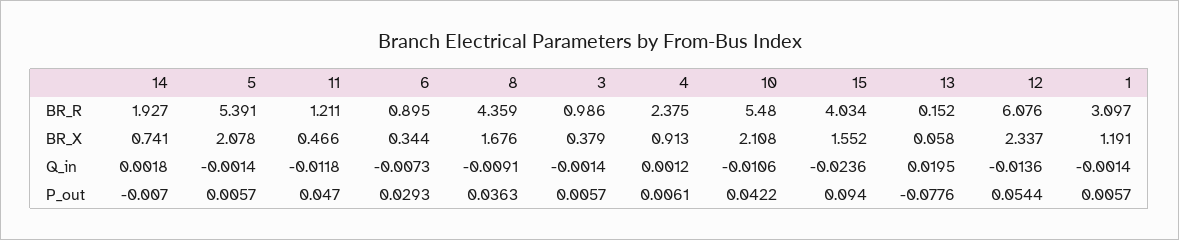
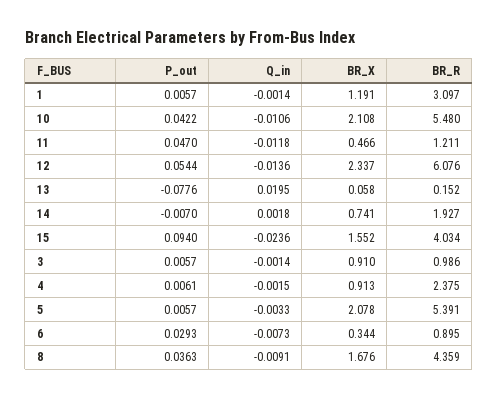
3, BR_X: 0.379 -> 0.91
5, Q_in: -0.0014 -> -0.0033
4, Q_in: 0.0012 -> -0.0015

